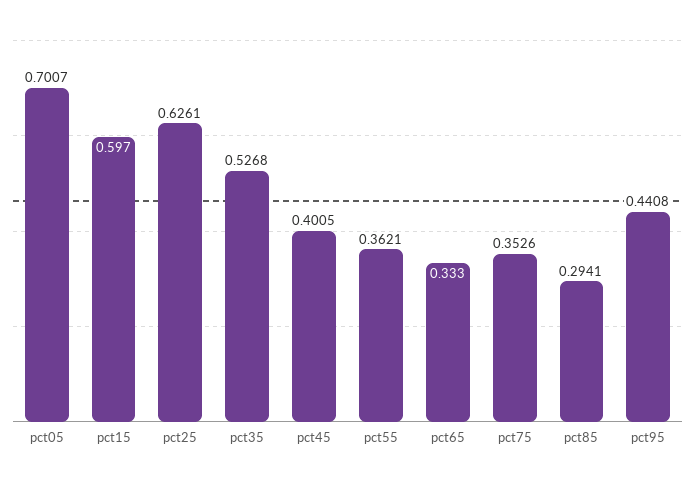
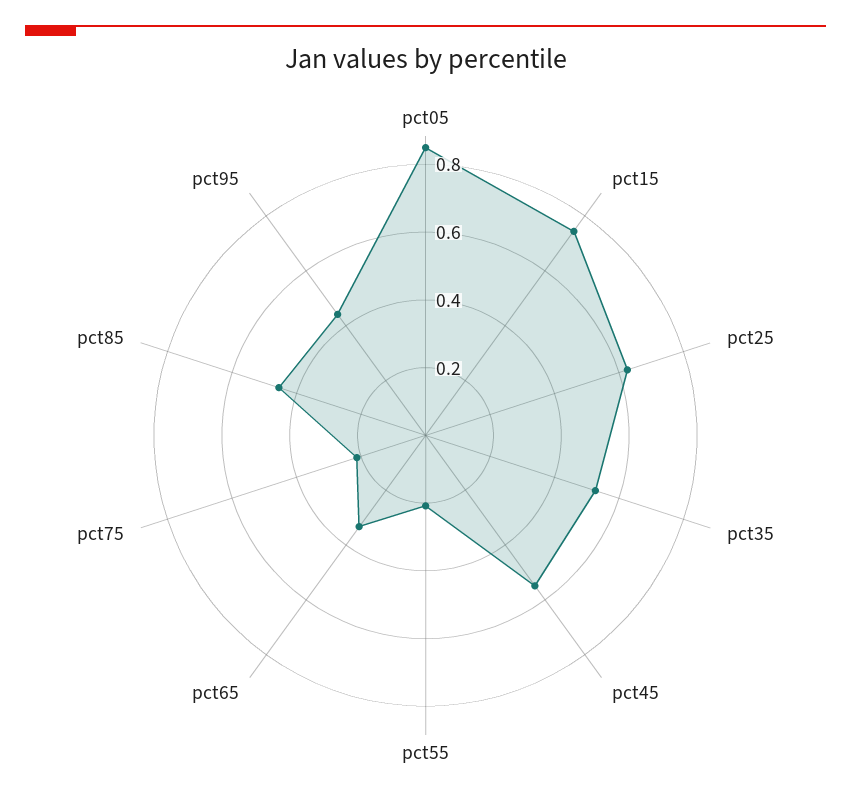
pct05: 0.7007 -> 0.85
pct15: 0.597 -> 0.75
pct45: 0.4005 -> 0.55
pct55: 0.3621 -> 0.2
pct75: 0.3526 -> 0.2
pct85: 0.2941 -> 0.45

